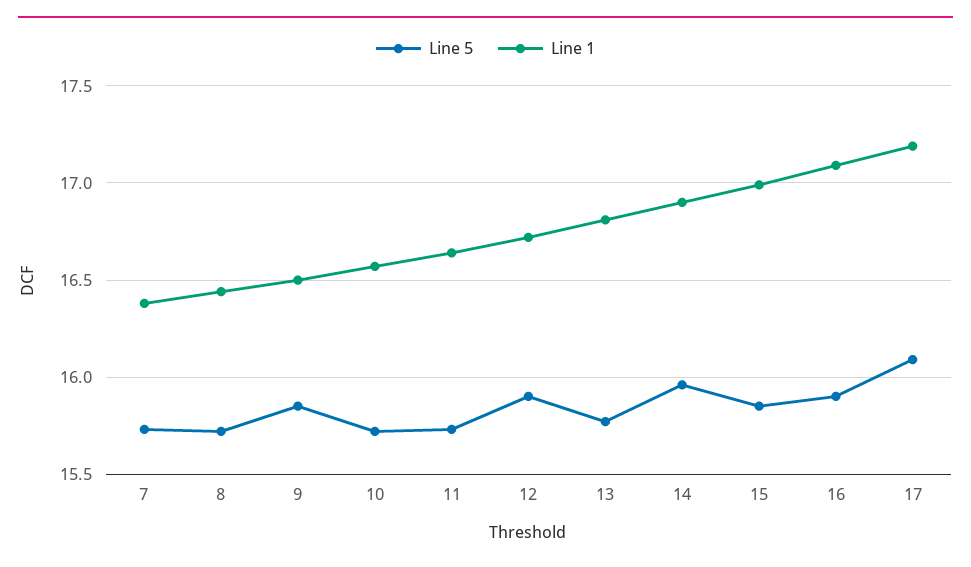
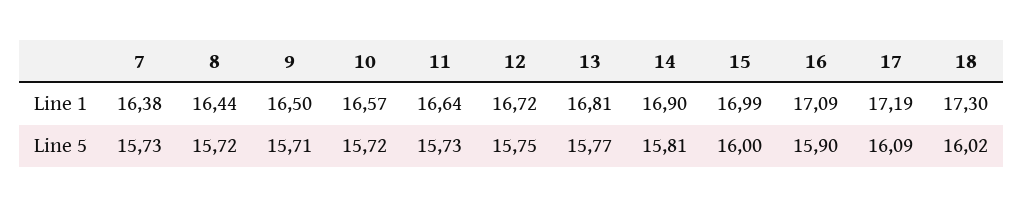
Line 5, 9: 15.85 -> 15.71
Line 5, 12: 15.9 -> 15.75
Line 5, 14: 15.95 -> 15.81
Line 5, 15: 15.85 -> 16
Line 1, 18: none -> 17.3
Line 5, 18: none -> 16.02

